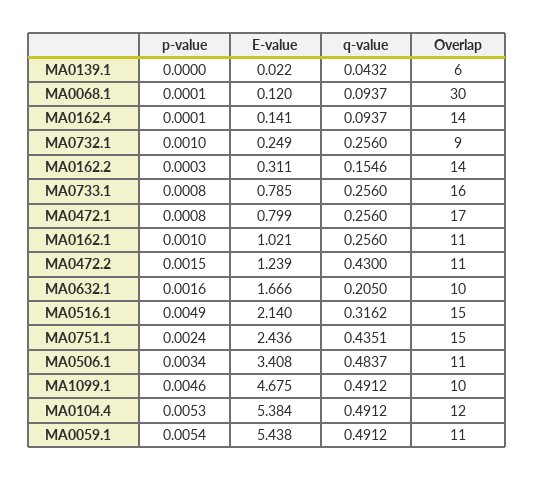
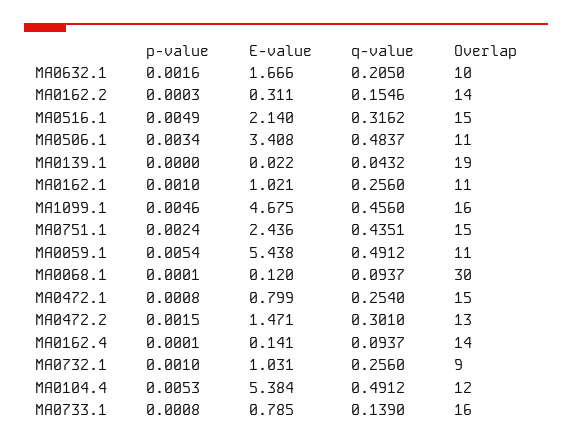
Overlap, MA0139.1: 6 -> 19
E-value, MA0732.1: 0.249 -> 1.031
q-value, MA0733.1: 0.256 -> 0.139
q-value, MA0472.1: 0.256 -> 0.254
Overlap, MA0472.1: 17 -> 15
E-value, MA0472.2: 1.239 -> 1.471
q-value, MA0472.2: 0.43 -> 0.301
Overlap, MA0472.2: 11 -> 13
q-value, MA1099.1: 0.4912 -> 0.456
Overlap, MA1099.1: 10 -> 16

